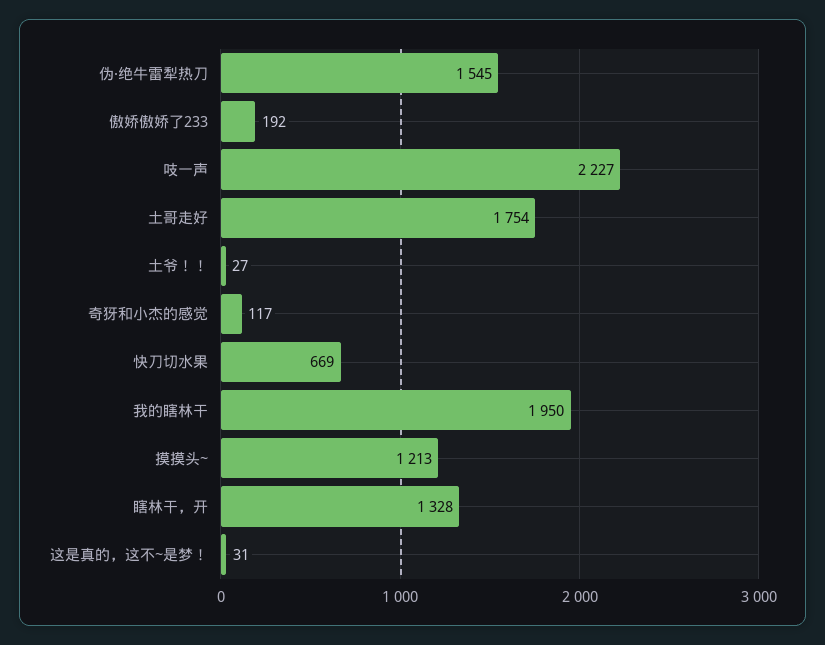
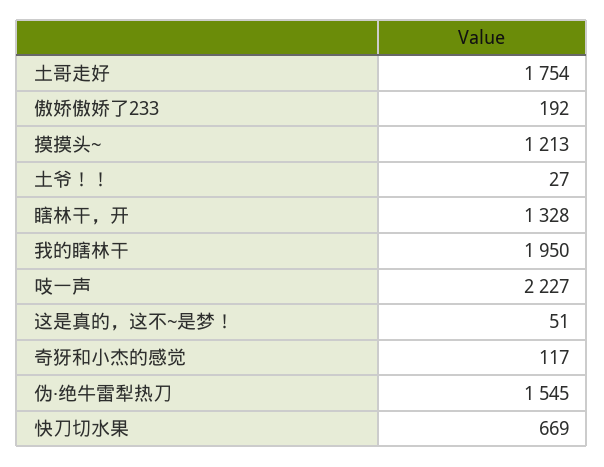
这是真的，这不~是梦！: 31 -> 51

